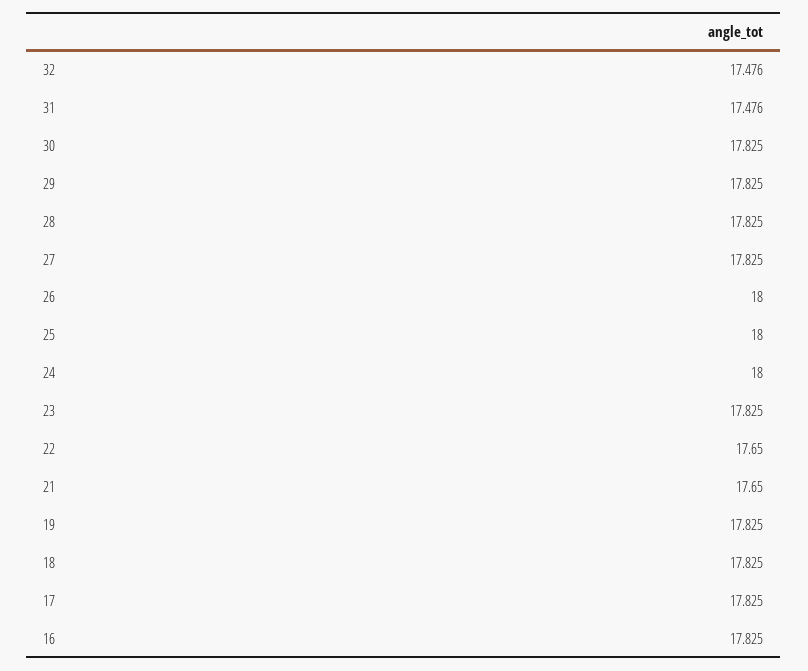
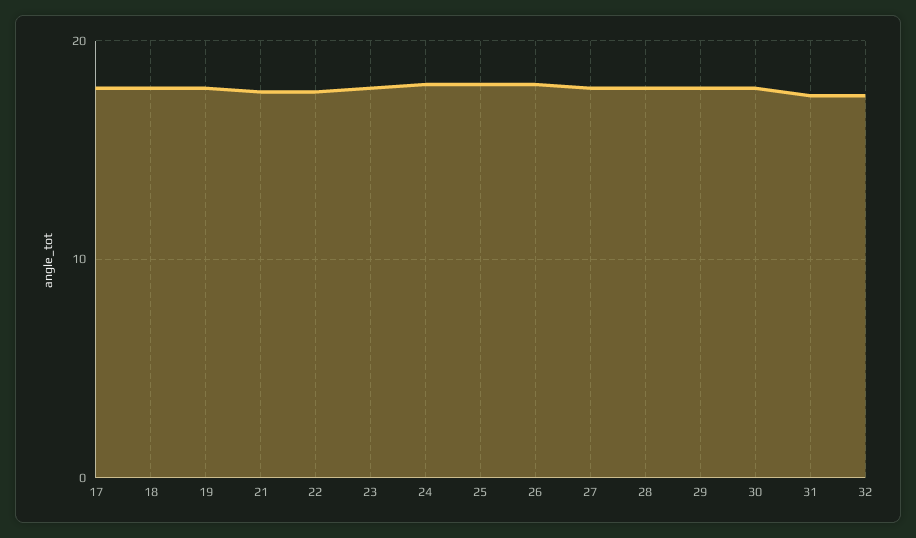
16: 17.825 -> none

